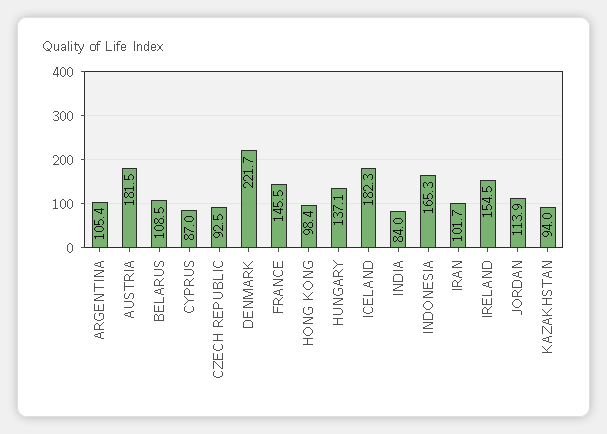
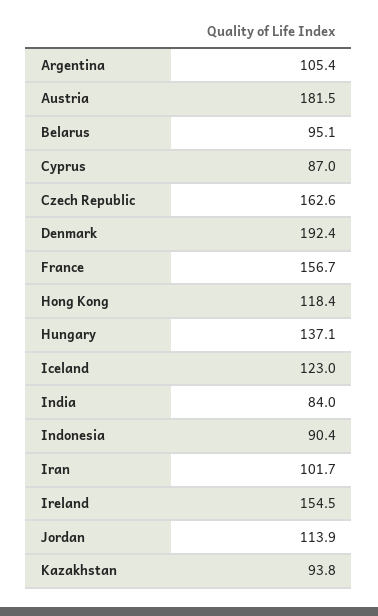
BELARUS: 108.5 -> 95.1
CZECH REPUBLIC: 92.5 -> 162.6
DENMARK: 221.7 -> 192.4
FRANCE: 145.5 -> 156.7
HONG KONG: 98.4 -> 118.4
ICELAND: 182.3 -> 123
INDONESIA: 165.3 -> 90.4
KAZAKHSTAN: 94 -> 93.8

